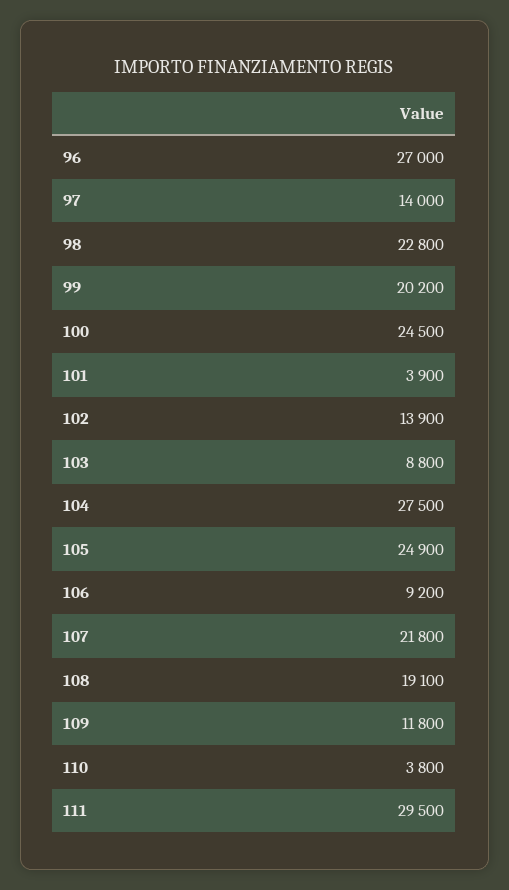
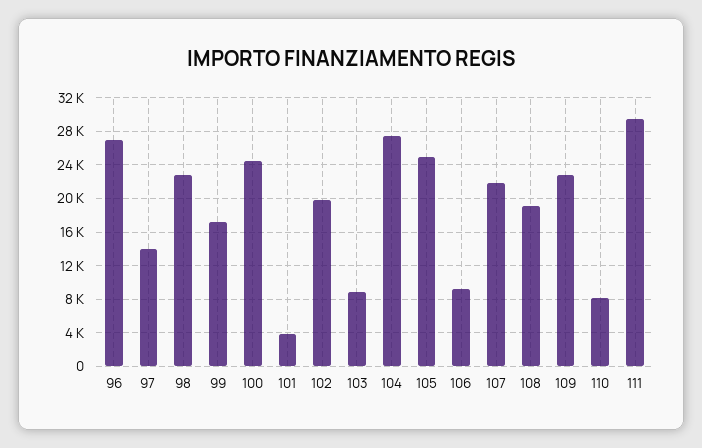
99: 20200 -> 17000
102: 13900 -> 20000
109: 11800 -> 23000
110: 3800 -> 8000

